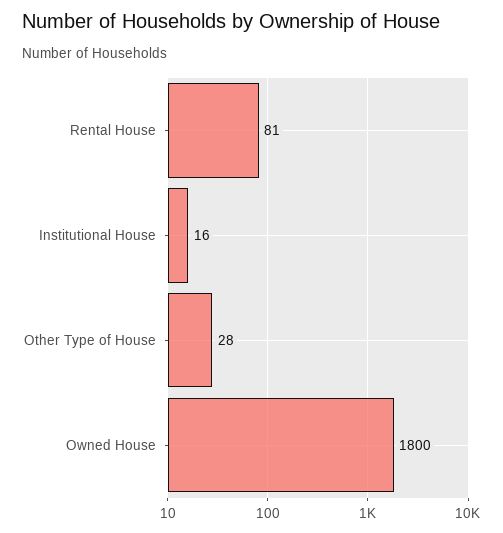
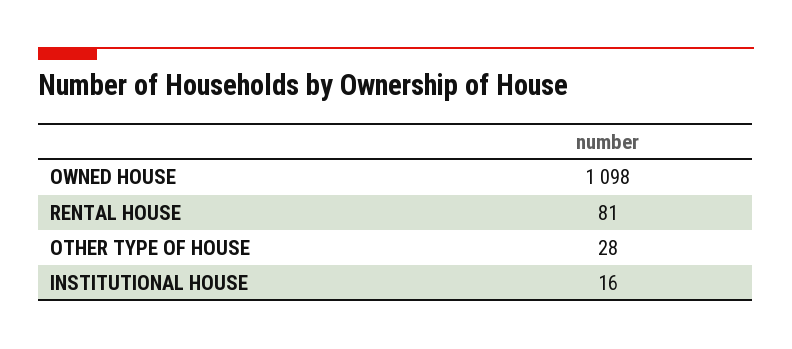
Owned House: 1800 -> 1098

